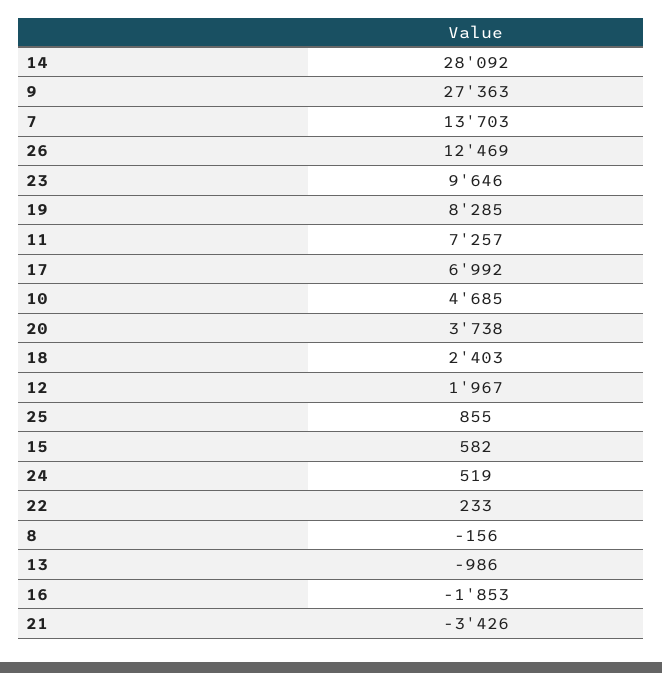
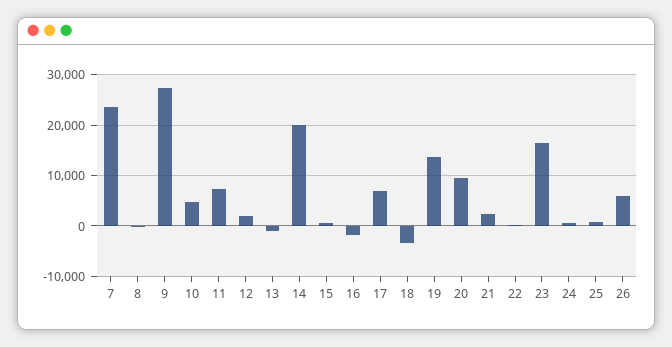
14: 28092 -> 20000
7: 13703 -> 24000
26: 12469 -> 6000
23: 9646 -> 16000
19: 8285 -> 14000
20: 3738 -> 10000
18: 2403 -> -4000
21: -3426 -> 2000

